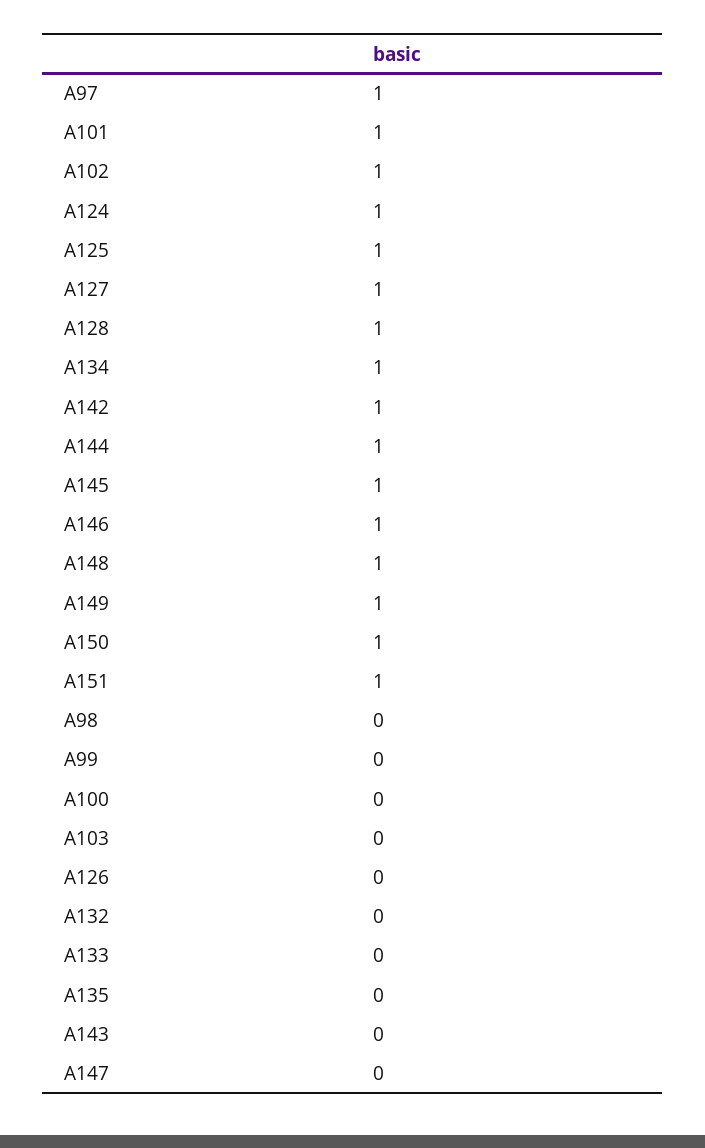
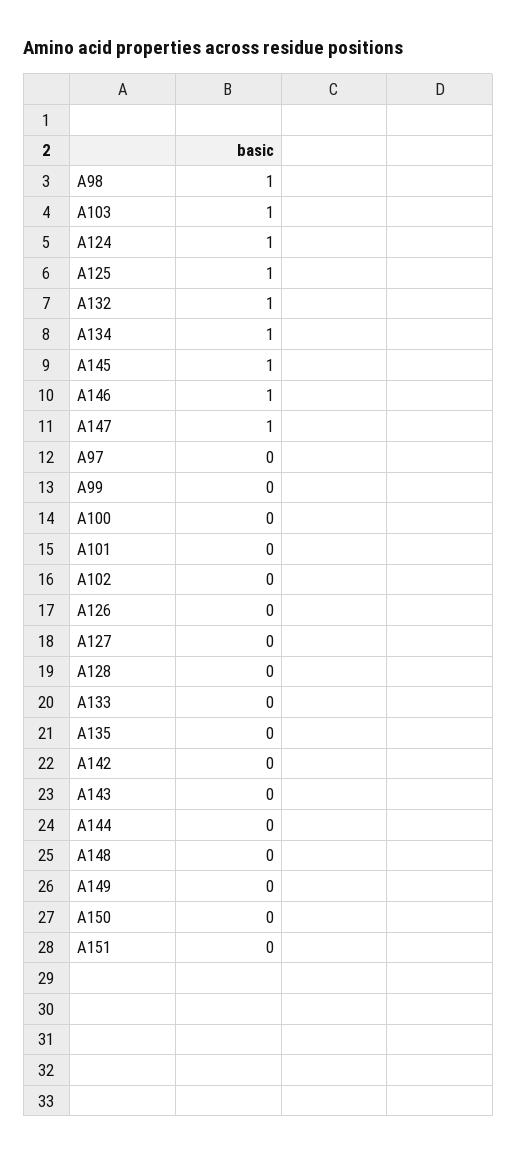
A97: 1 -> 0
A101: 1 -> 0
A102: 1 -> 0
A127: 1 -> 0
A128: 1 -> 0
A142: 1 -> 0
A144: 1 -> 0
A148: 1 -> 0
A149: 1 -> 0
A150: 1 -> 0
A151: 1 -> 0
A98: 0 -> 1
A103: 0 -> 1
A132: 0 -> 1
A147: 0 -> 1

